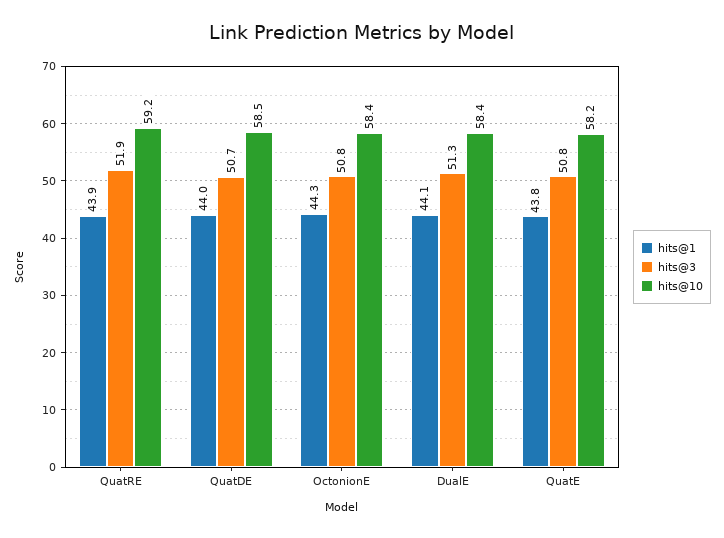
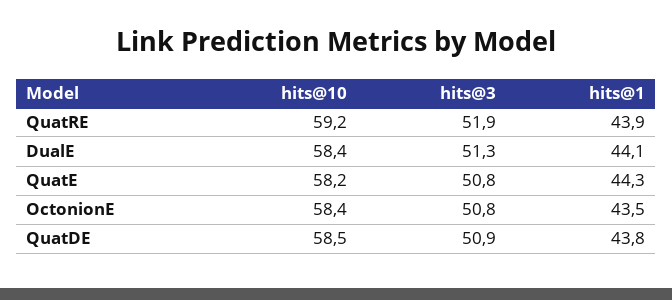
hits@1, QuatDE: 44 -> 43.8
hits@3, QuatDE: 50.7 -> 50.9
hits@1, OctonionE: 44.3 -> 43.5
hits@1, QuatE: 43.8 -> 44.3

